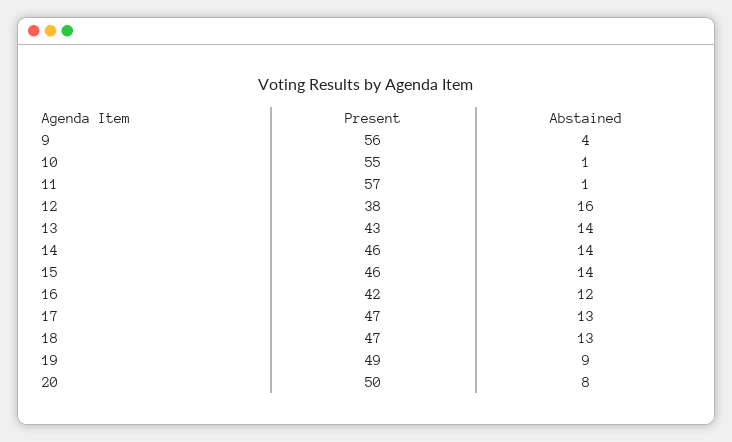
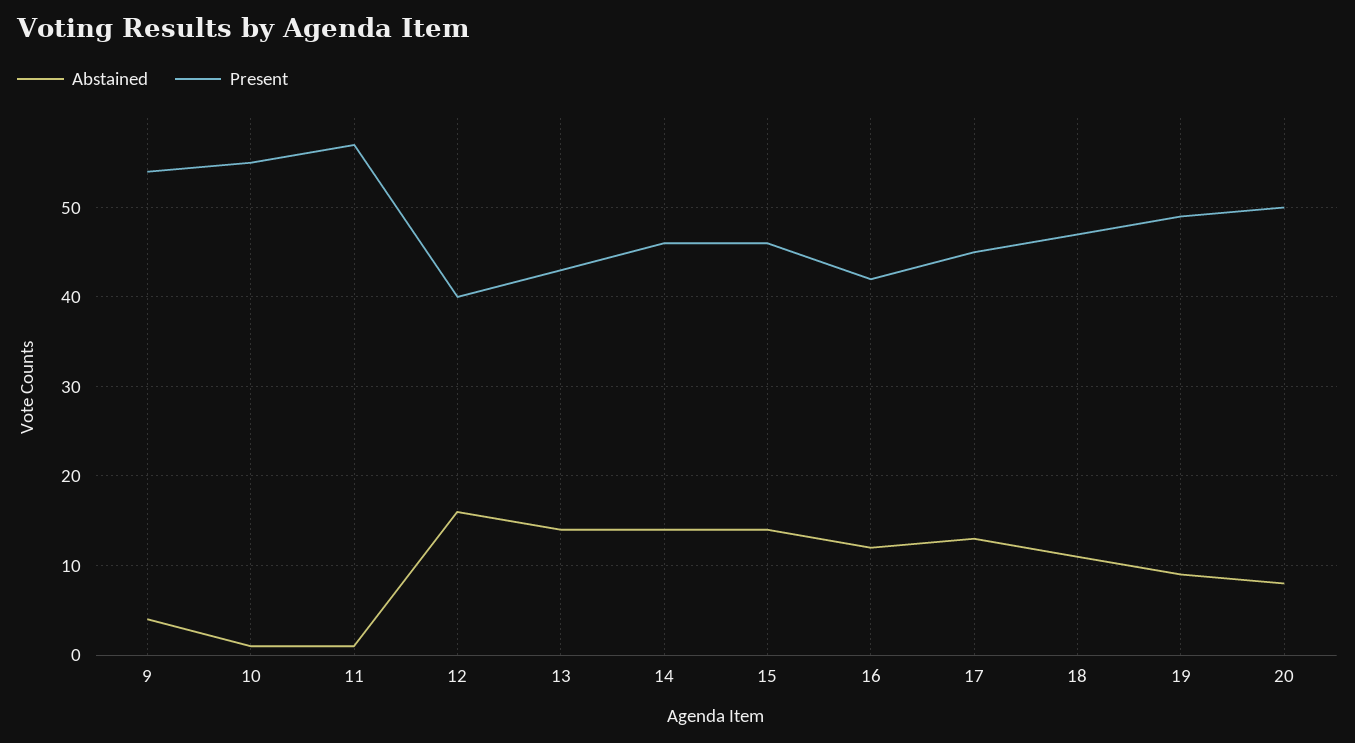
Present, 9: 56 -> 54
Present, 12: 38 -> 40
Present, 17: 47 -> 45
Abstained, 18: 13 -> 11

